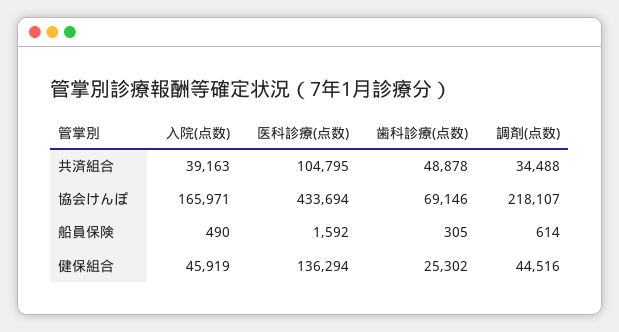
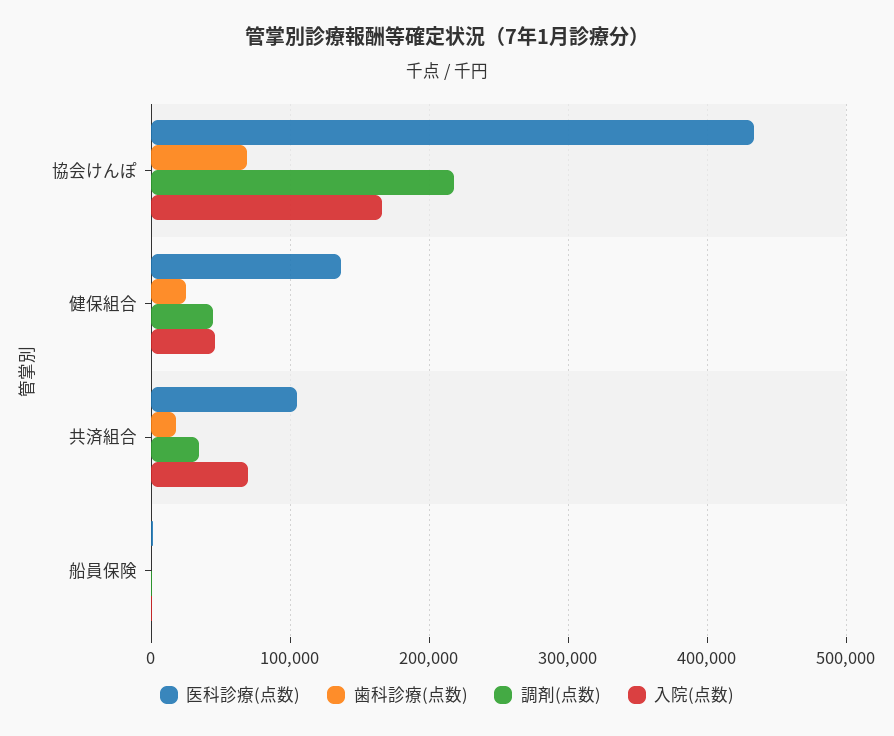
入院(点数), 共済組合: 39163 -> 70000
歯科診療(点数), 共済組合: 48878 -> 20000

